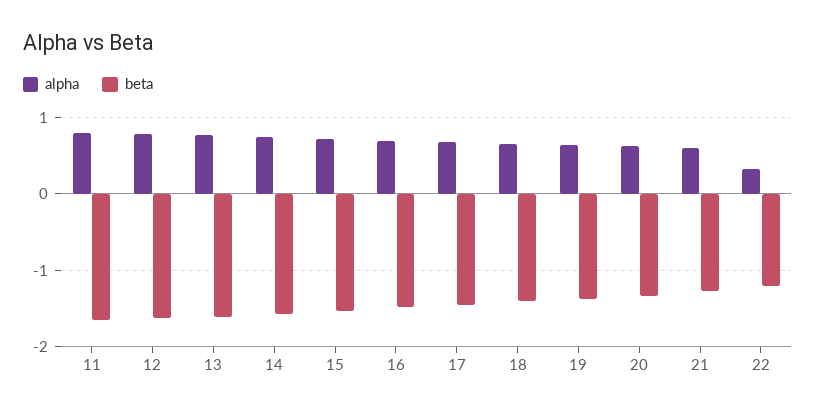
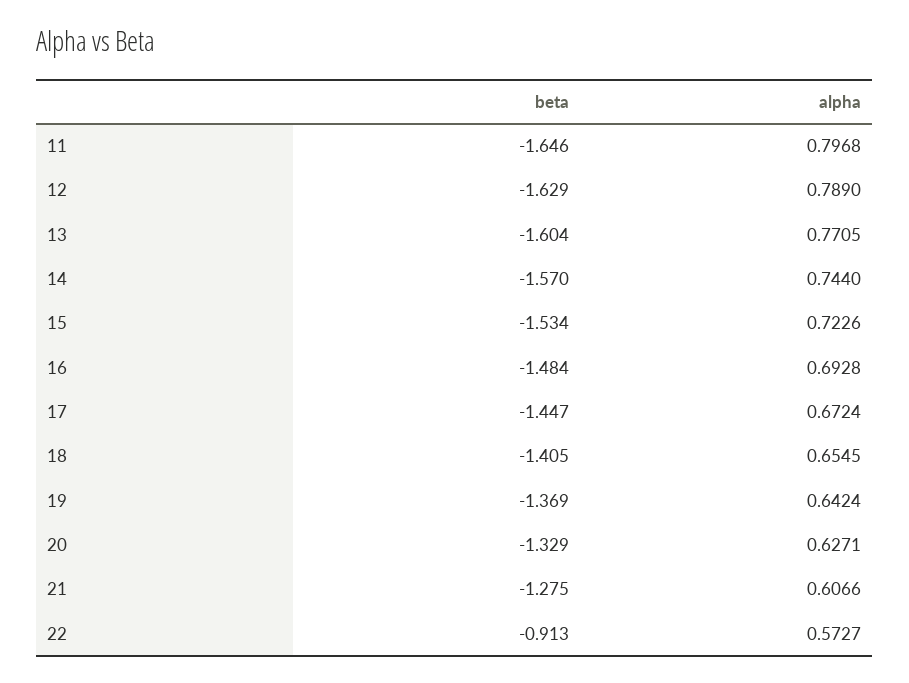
alpha, 22: 0.3 -> 0.5727
beta, 22: -1.2 -> -0.913

